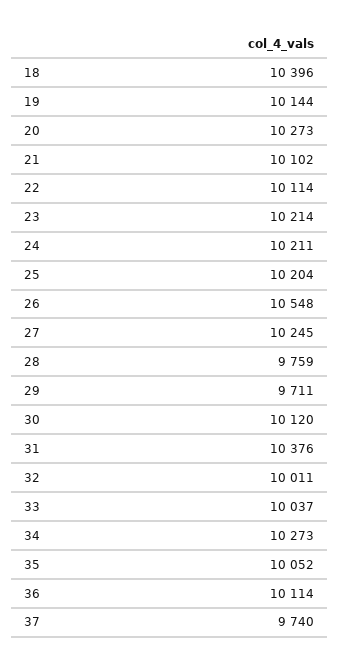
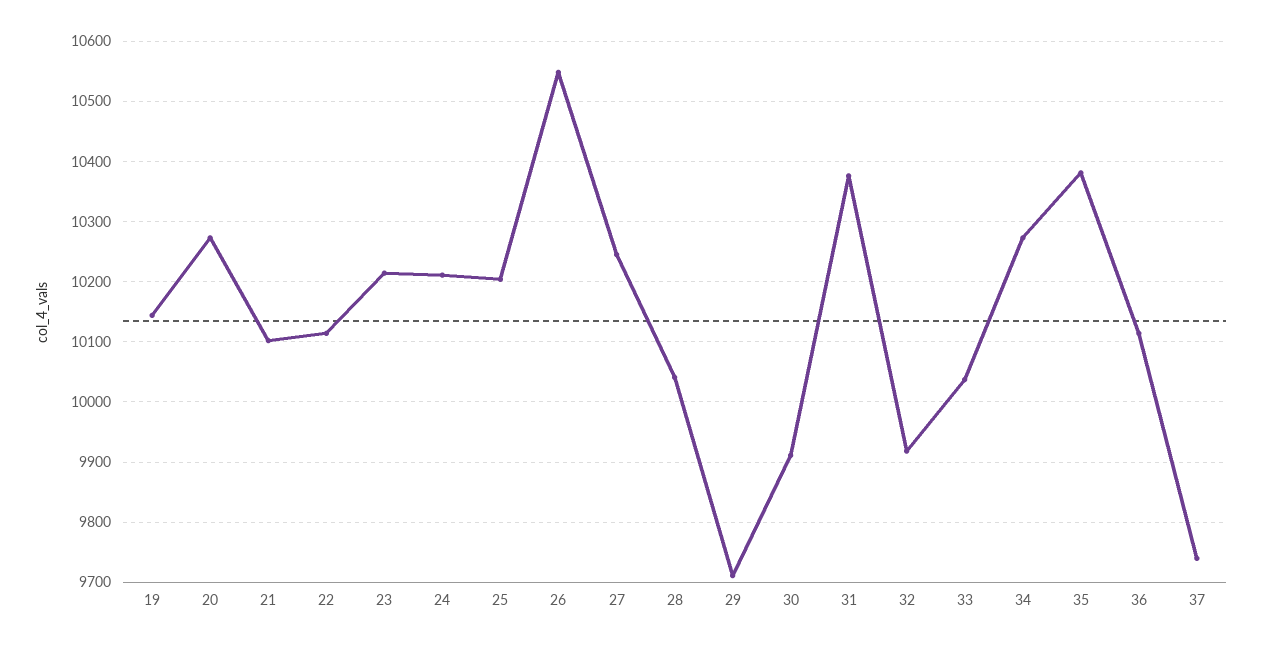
18: 10396 -> none
28: 9759 -> 10040
30: 10120 -> 9910
32: 10011 -> 9920
35: 10052 -> 10380

